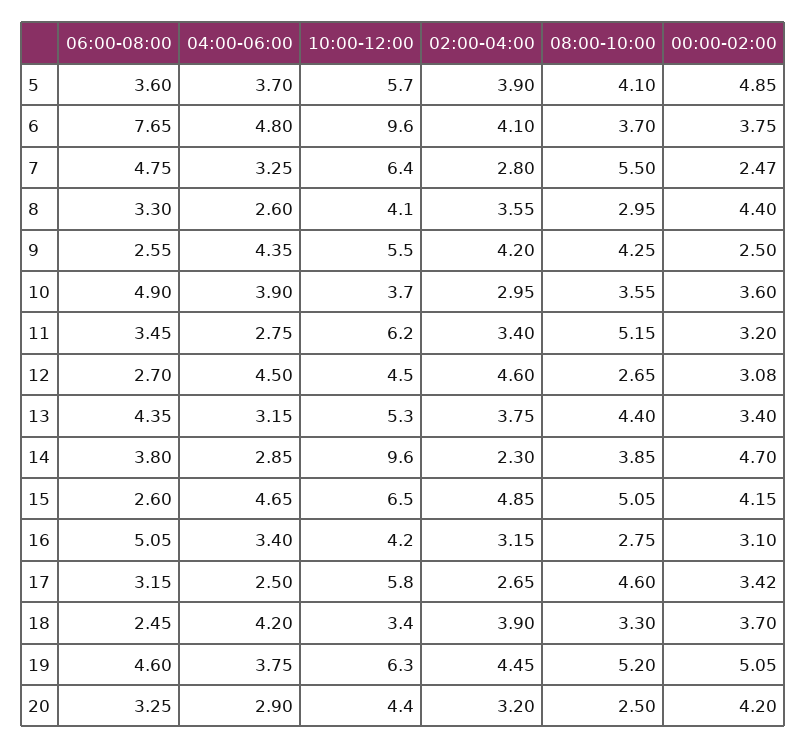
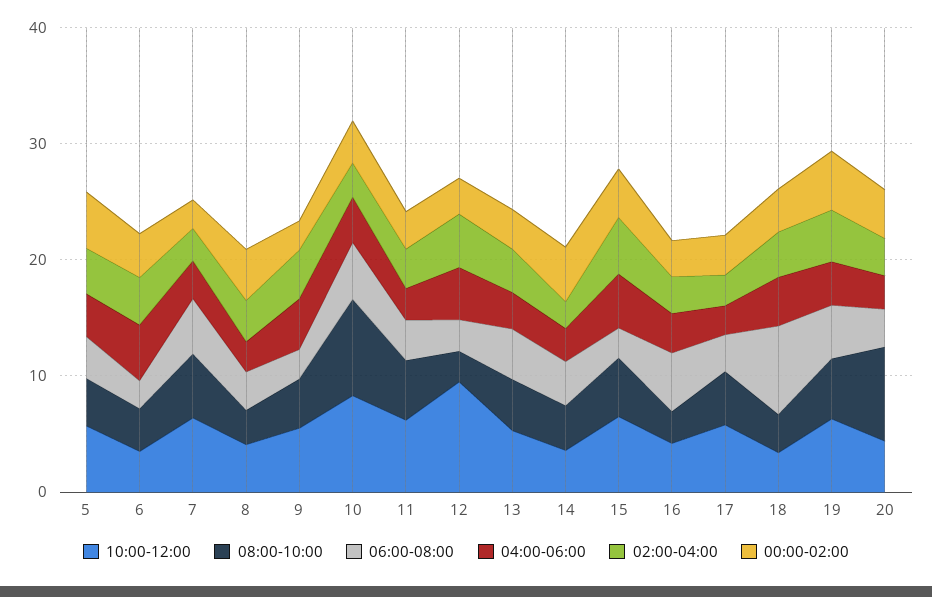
06:00-08:00, 6: 7.65 -> 2
10:00-12:00, 6: 9.6 -> 4
10:00-12:00, 10: 3.7 -> 8
08:00-10:00, 10: 3.55 -> 8
10:00-12:00, 12: 4.5 -> 10
10:00-12:00, 14: 9.6 -> 4
06:00-08:00, 18: 2.45 -> 8
08:00-10:00, 20: 2.5 -> 8

